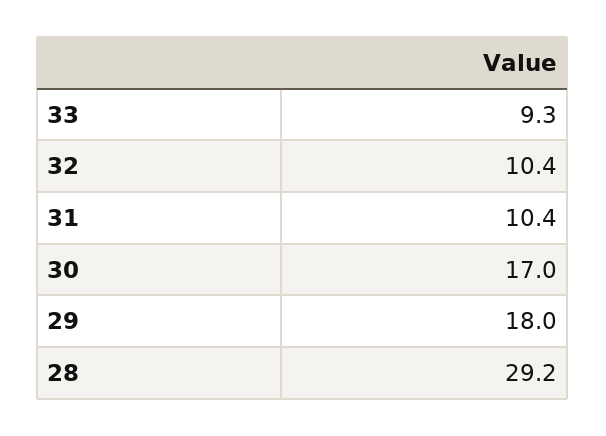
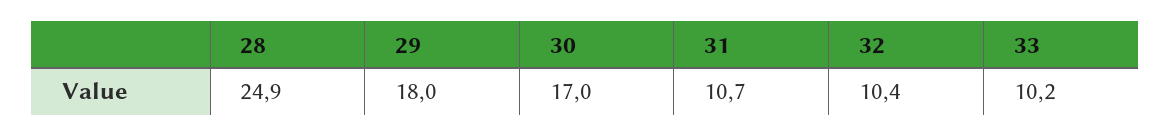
33: 9.3 -> 10.2
31: 10.4 -> 10.7
28: 29.2 -> 24.9

